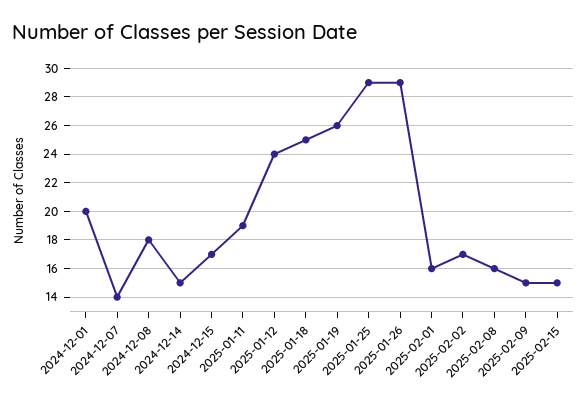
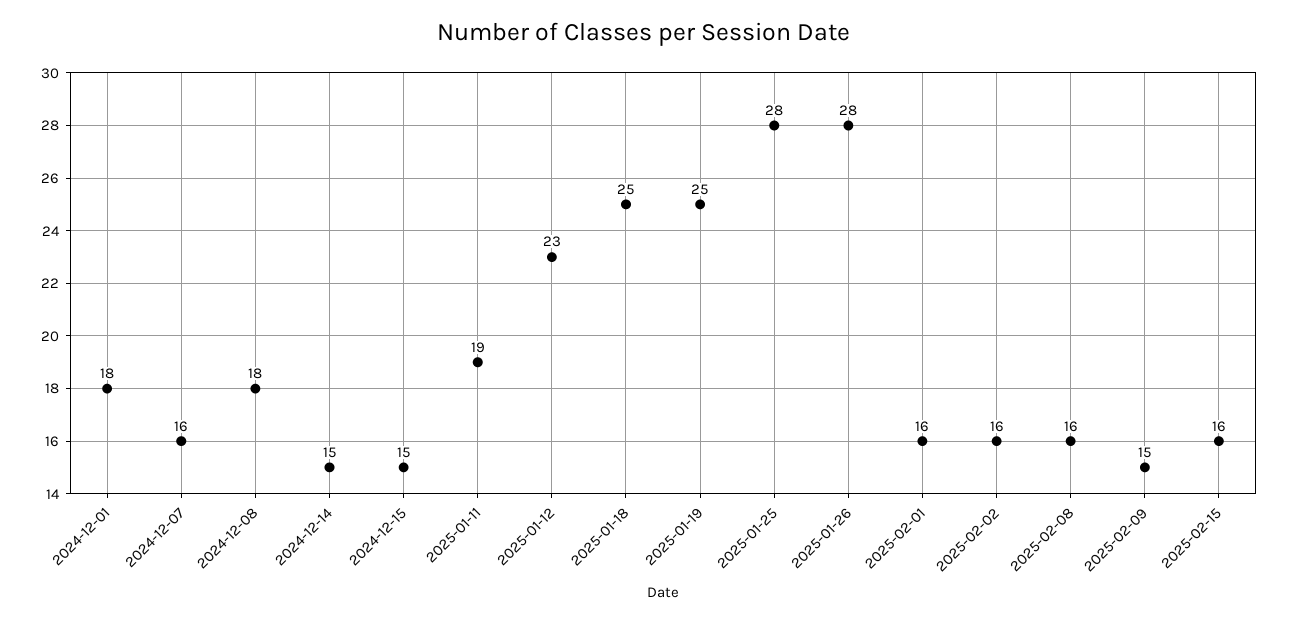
2024-12-01: 20 -> 18
2024-12-07: 14 -> 16
2024-12-15: 17 -> 15
2025-01-12: 24 -> 23
2025-01-19: 26 -> 25
2025-01-25: 29 -> 28
2025-01-26: 29 -> 28
2025-02-02: 17 -> 16
2025-02-15: 15 -> 16

